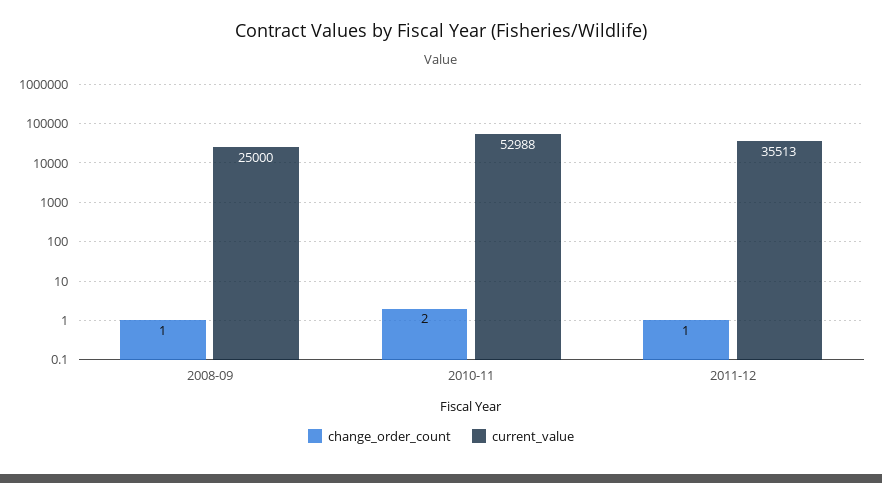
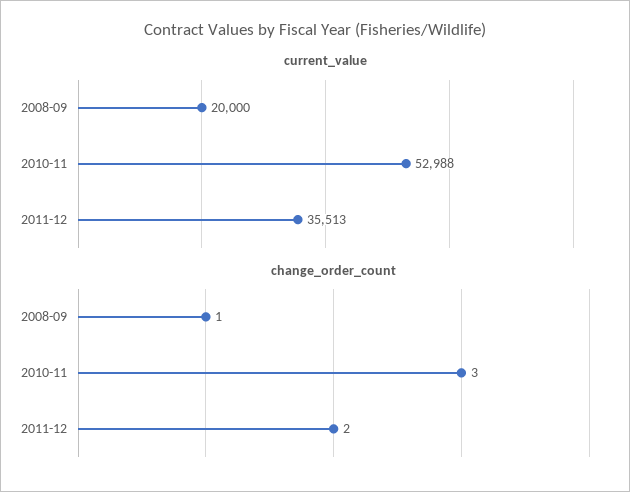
current_value, 2008-09: 25000 -> 20000
change_order_count, 2010-11: 2 -> 3
change_order_count, 2011-12: 1 -> 2

